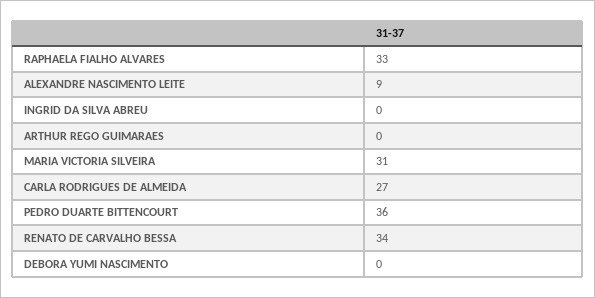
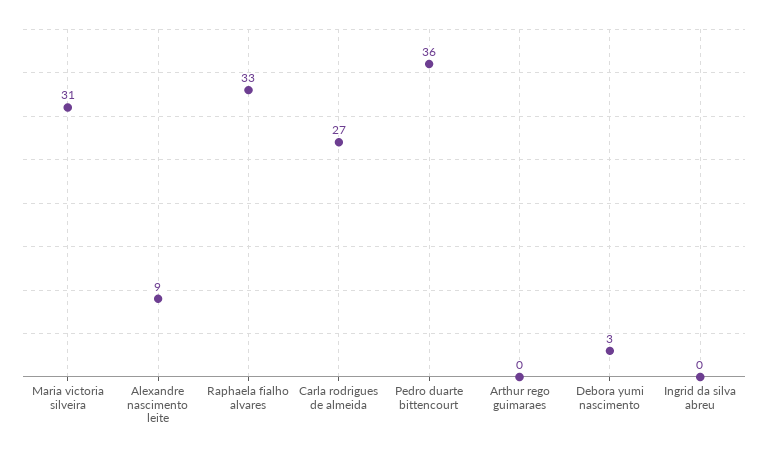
RENATO DE CARVALHO BESSA: 34 -> none
DEBORA YUMI NASCIMENTO: 0 -> 3

